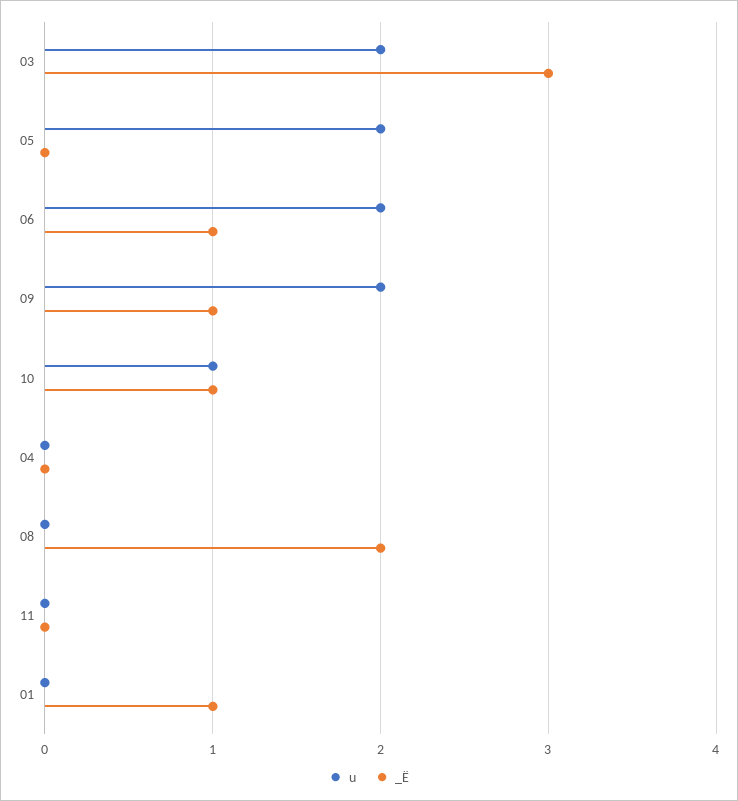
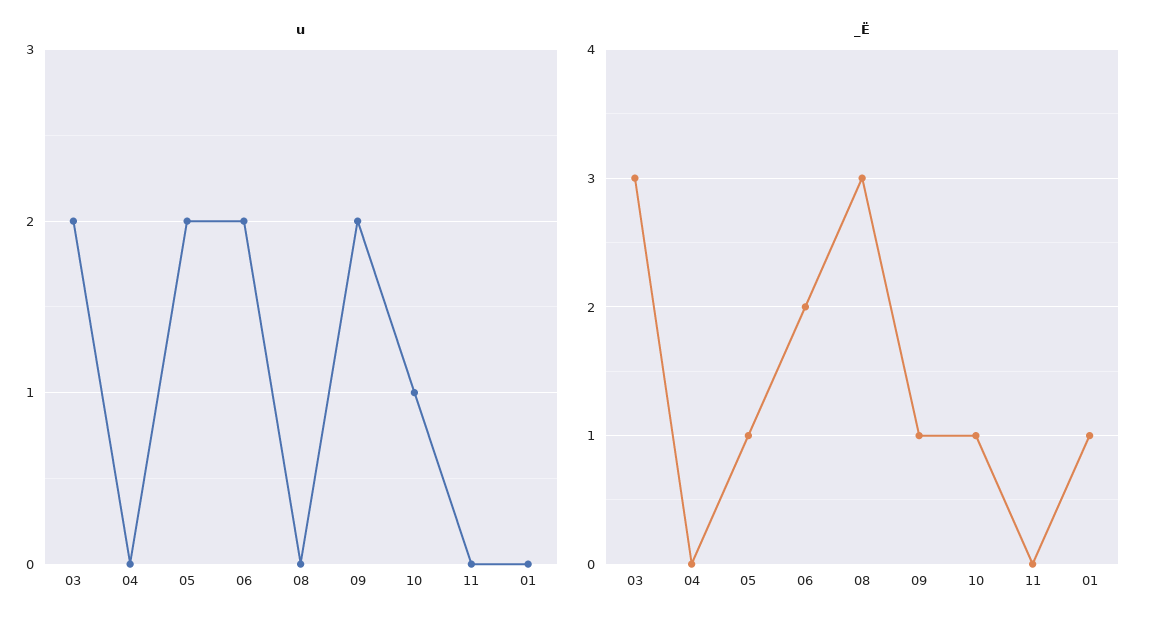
_Ë, 05: 0 -> 1
_Ë, 06: 1 -> 2
_Ë, 08: 2 -> 3

